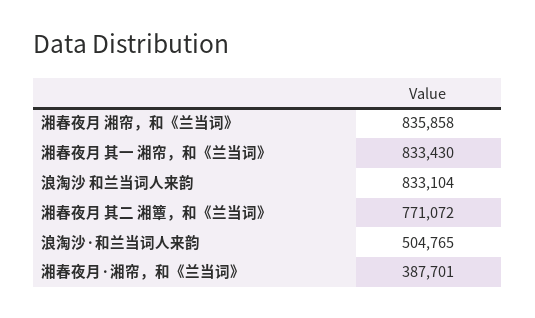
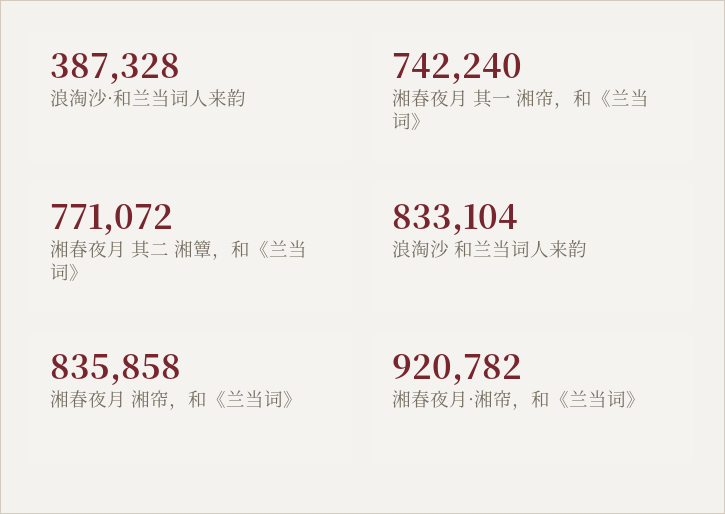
湘春夜月 其一 湘帘，和《兰当词》: 833430 -> 742240
浪淘沙·和兰当词人来韵: 504765 -> 387328
湘春夜月·湘帘，和《兰当词》: 387701 -> 920782

